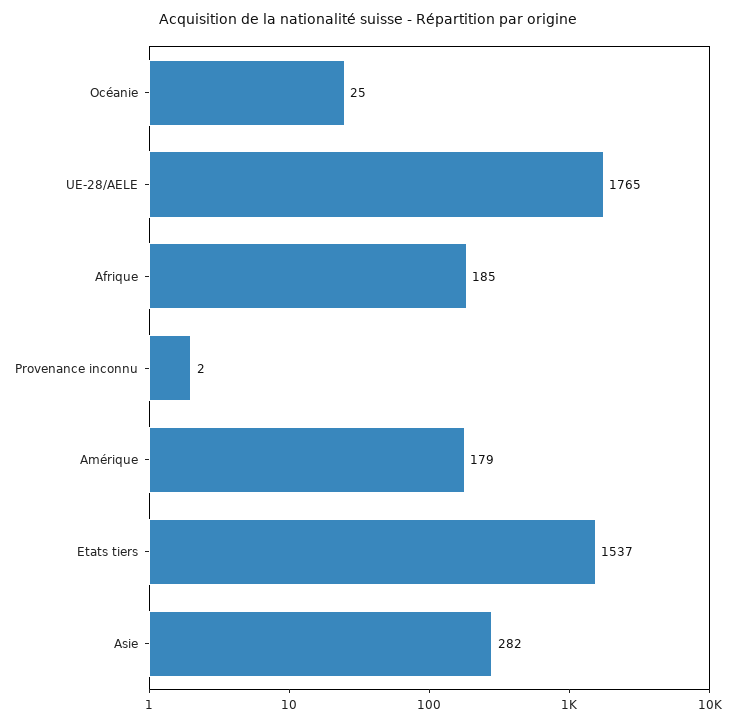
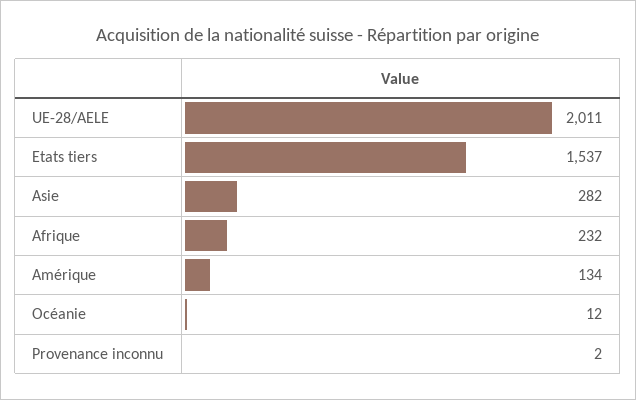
Océanie: 25 -> 12
UE-28/AELE: 1765 -> 2011
Afrique: 185 -> 232
Amérique: 179 -> 134

